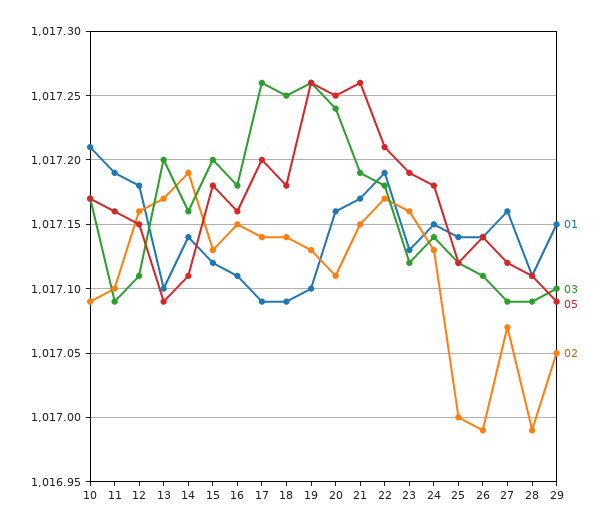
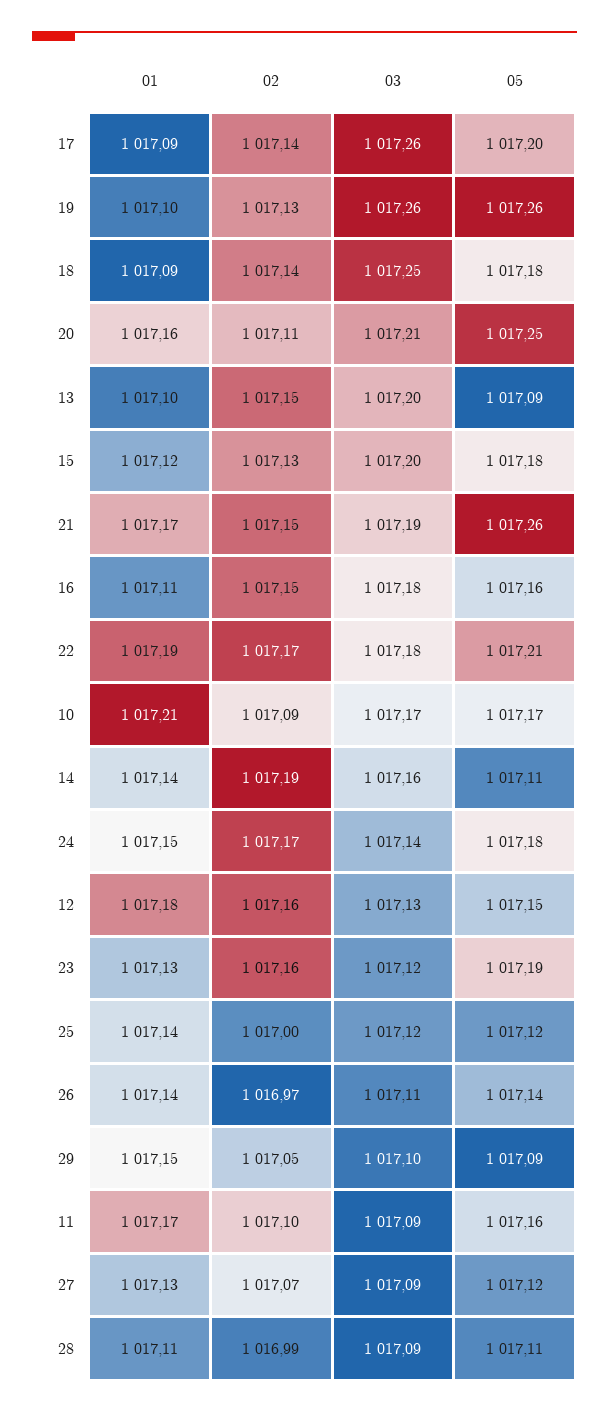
01, 11: 1017.19 -> 1017.17
03, 12: 1017.11 -> 1017.13
02, 13: 1017.17 -> 1017.15
03, 20: 1017.24 -> 1017.21
02, 24: 1017.13 -> 1017.17
02, 26: 1016.99 -> 1016.97
01, 27: 1017.16 -> 1017.13

